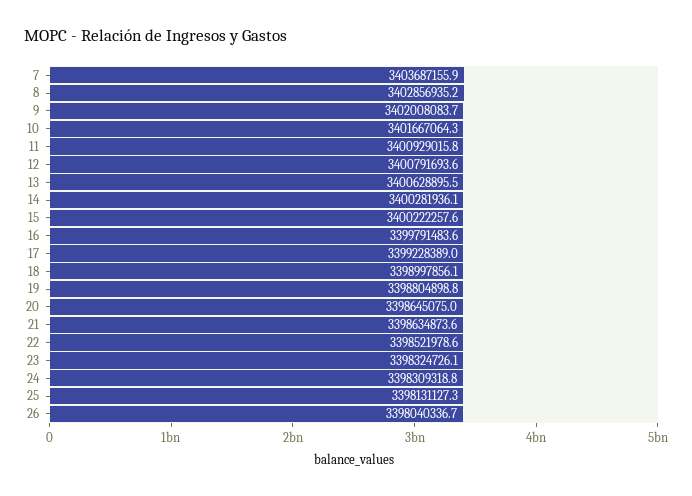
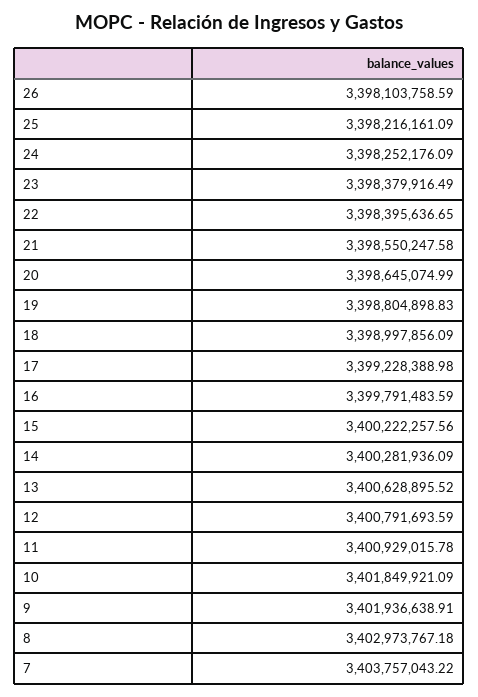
7: 3403687155.9 -> 3403757043.22
8: 3402856935.2 -> 3402973767.18
9: 3402008083.7 -> 3401936638.91
10: 3401667064.3 -> 3401849921.09
21: 3398634873.6 -> 3398550247.58
22: 3398521978.6 -> 3398395636.65
23: 3398324726.1 -> 3398379916.49
24: 3398309318.8 -> 3398252176.09
25: 3398131127.3 -> 3398216161.09
26: 3398040336.7 -> 3398103758.59

